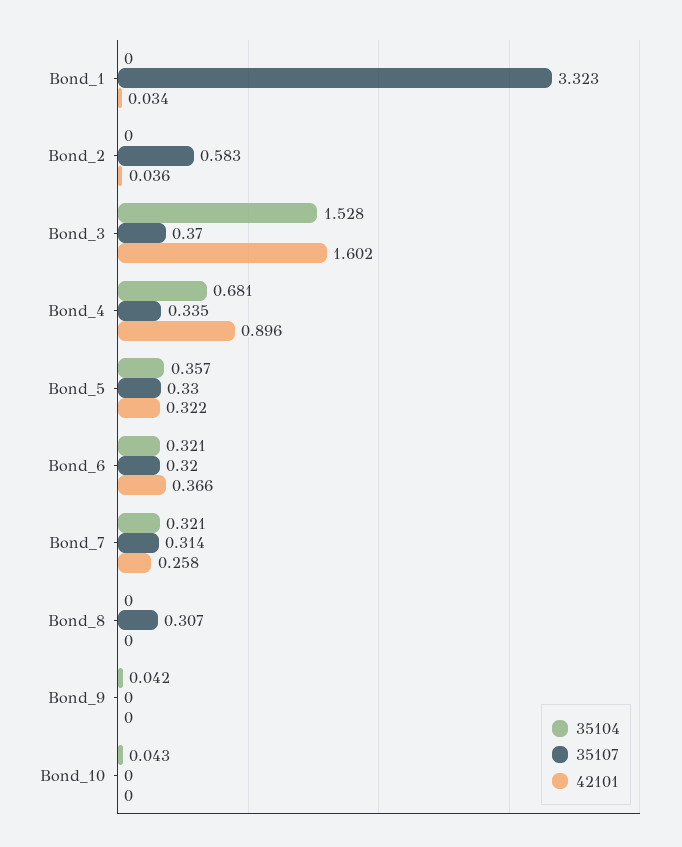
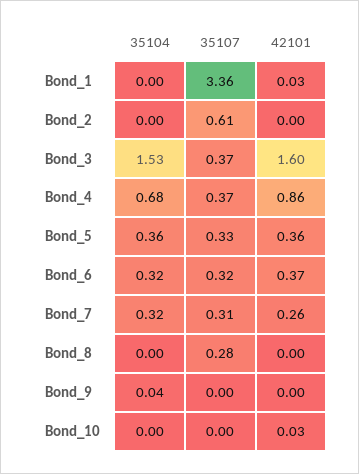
35107, Bond_1: 3.323 -> 3.36
35107, Bond_2: 0.583 -> 0.61
42101, Bond_2: 0.036 -> 0
35107, Bond_4: 0.335 -> 0.37
42101, Bond_4: 0.896 -> 0.86
42101, Bond_5: 0.322 -> 0.36
35107, Bond_8: 0.307 -> 0.28
35104, Bond_10: 0.043 -> 0
42101, Bond_10: 0 -> 0.03

